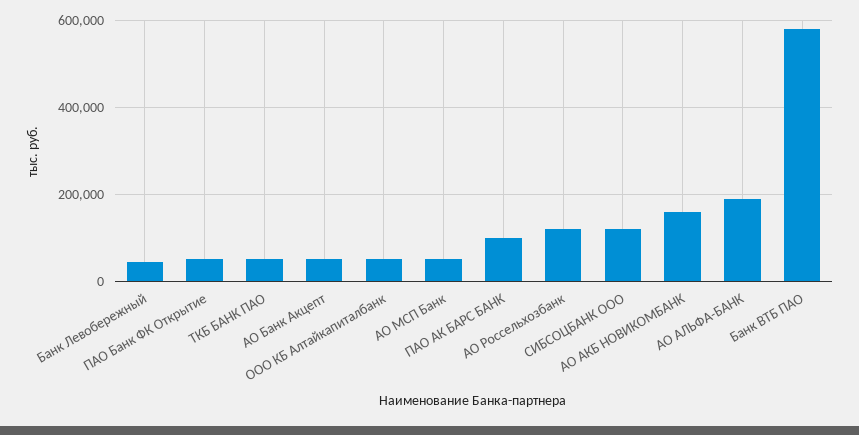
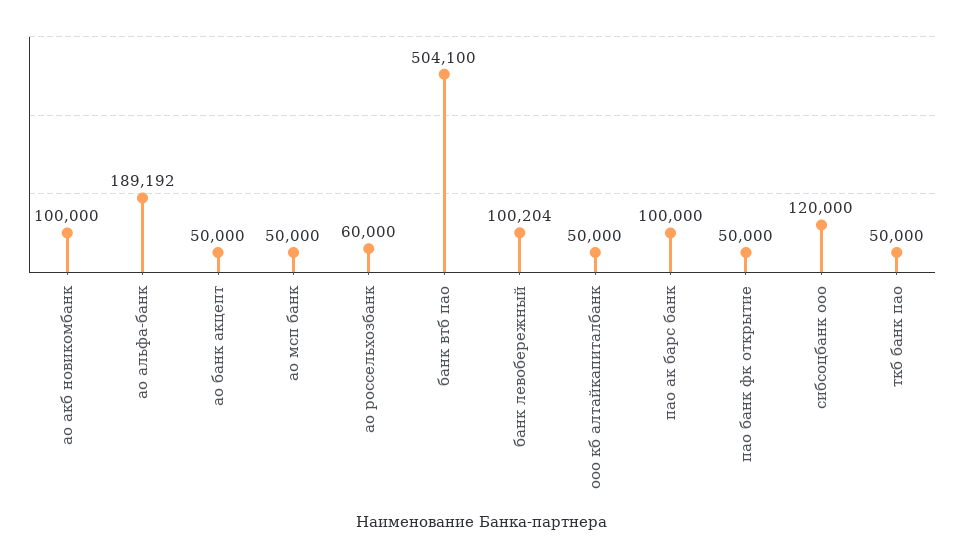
Банк Левобережный: 40000 -> 100204
АО Россельхозбанк: 120000 -> 60000
АО АКБ НОВИКОМБАНК: 160000 -> 100000
Банк ВТБ ПАО: 580000 -> 504100

